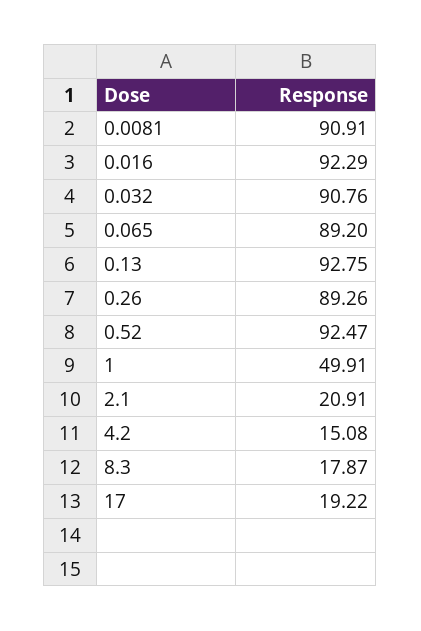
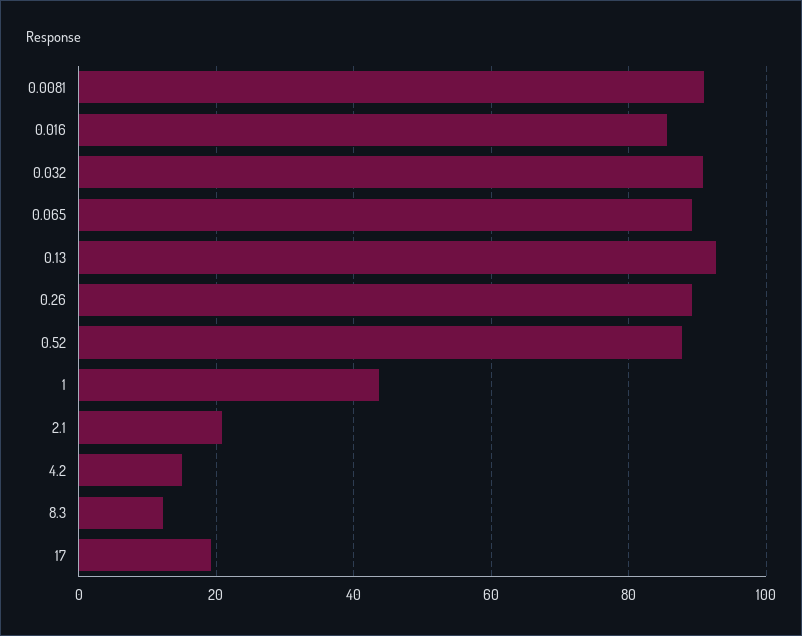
0.016: 92.29 -> 86
0.52: 92.47 -> 88
1: 49.91 -> 44
8.3: 17.87 -> 12

